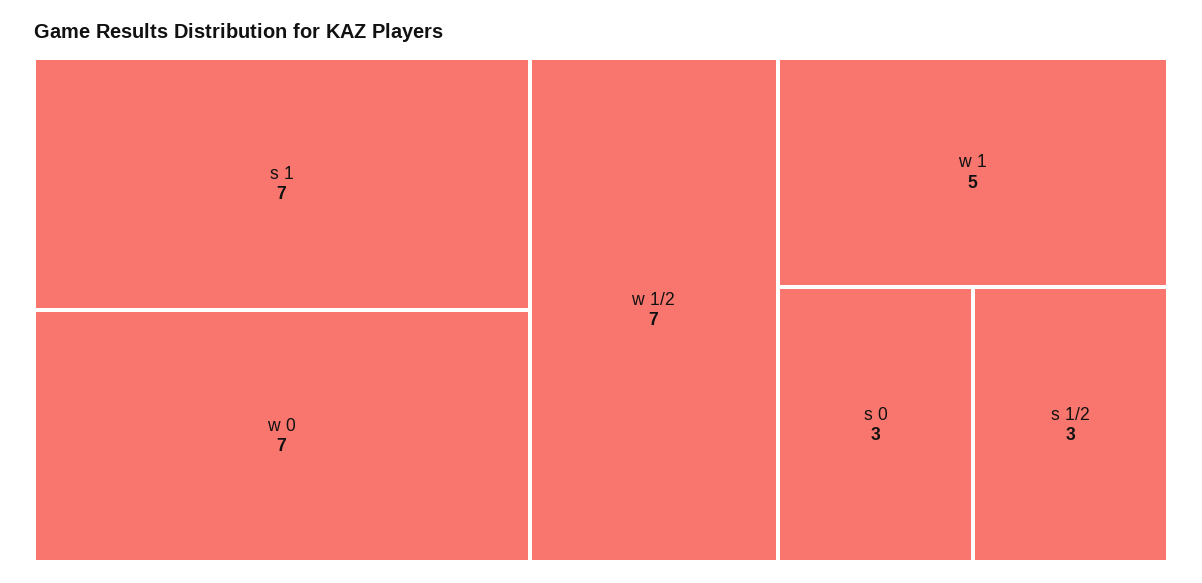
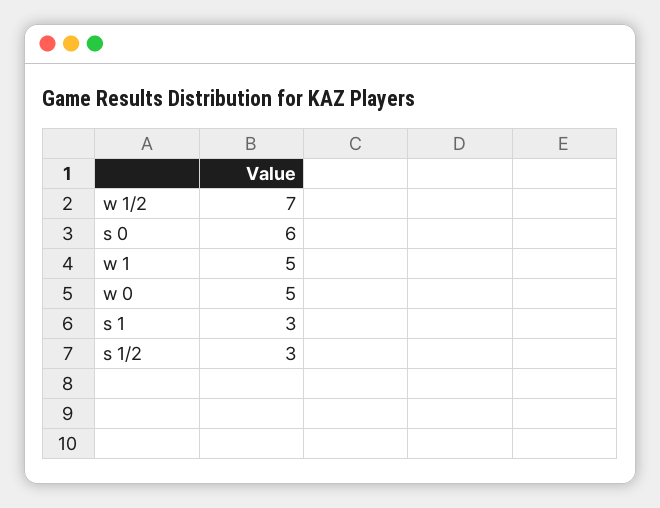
s 1: 7 -> 3
w 0: 7 -> 5
s 0: 3 -> 6

